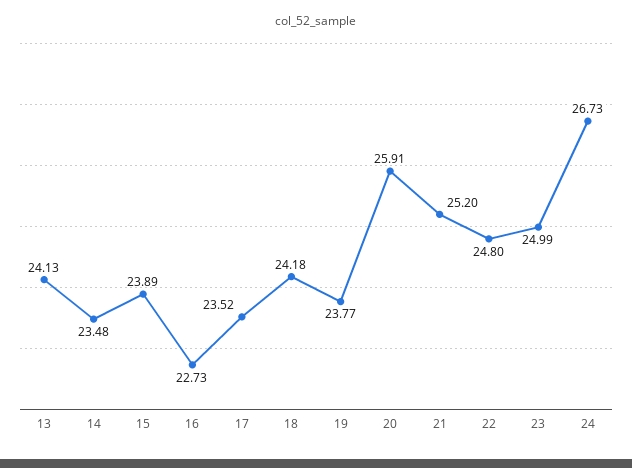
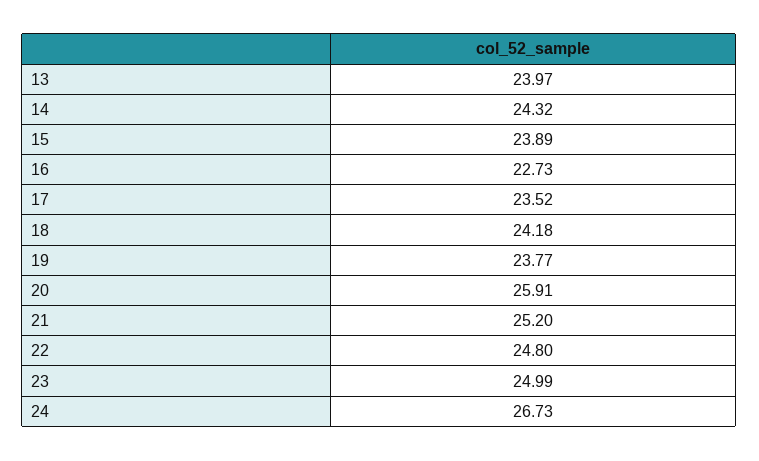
13: 24.13 -> 23.97
14: 23.48 -> 24.32

